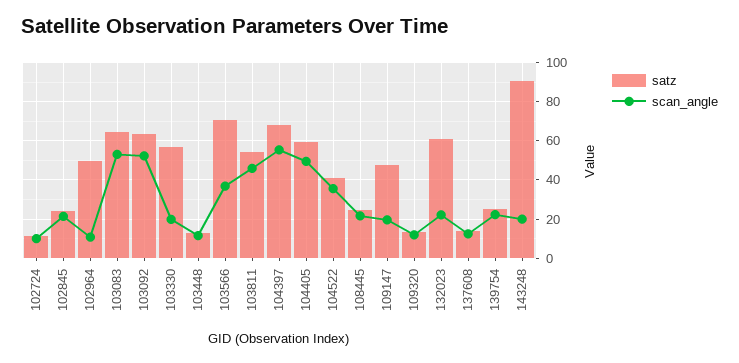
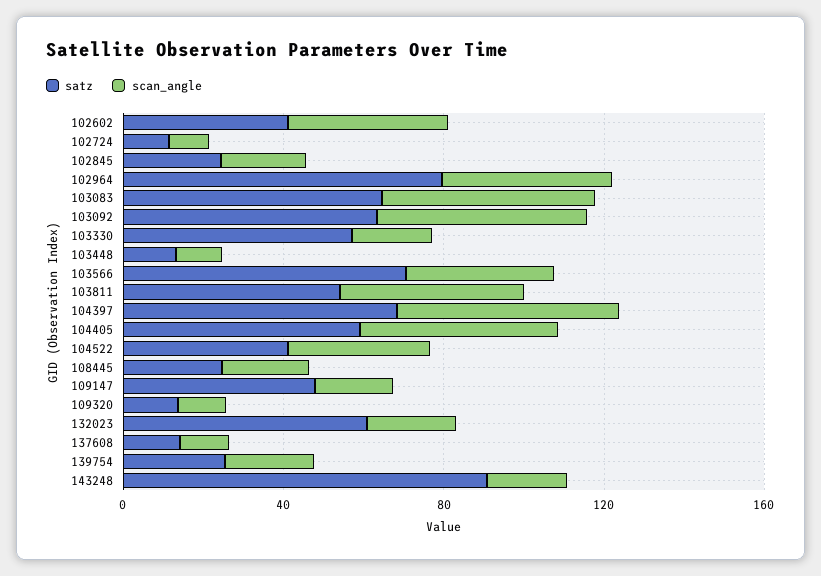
satz, 102964: 50 -> 80
scan_angle, 102964: 10 -> 40
satz, 102602: none -> 40
scan_angle, 102602: none -> 40

